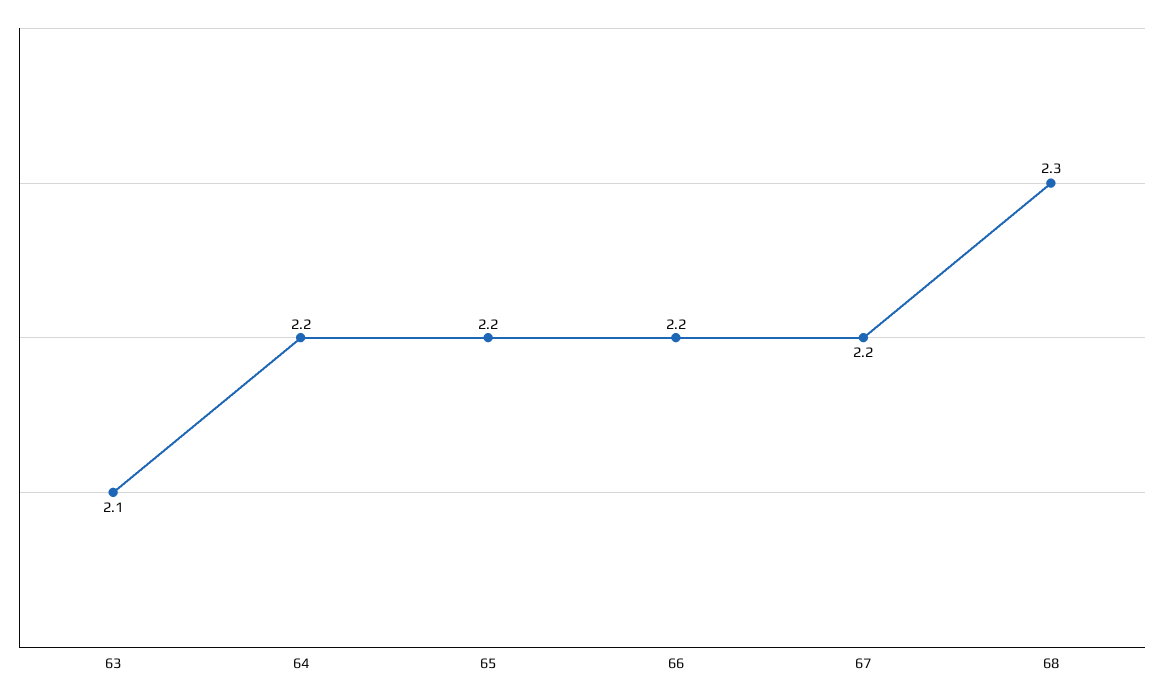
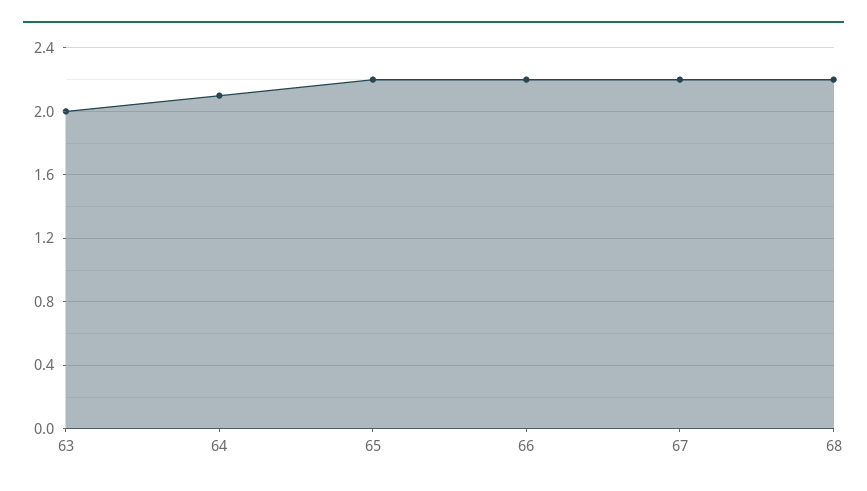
63: 2.1 -> 2
64: 2.2 -> 2.1
68: 2.3 -> 2.2

